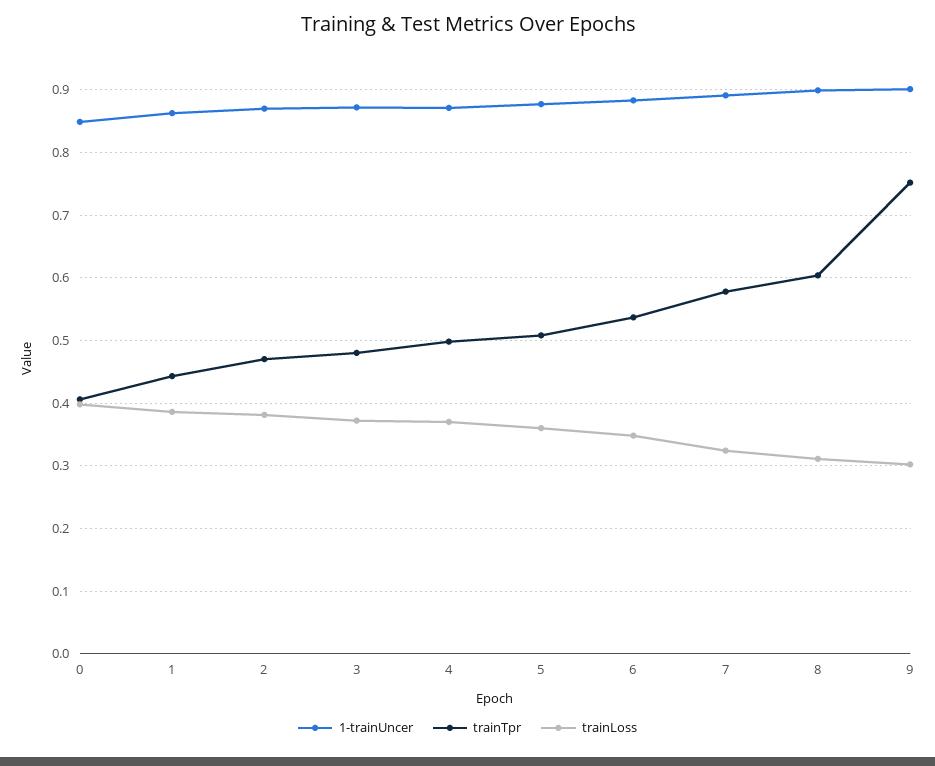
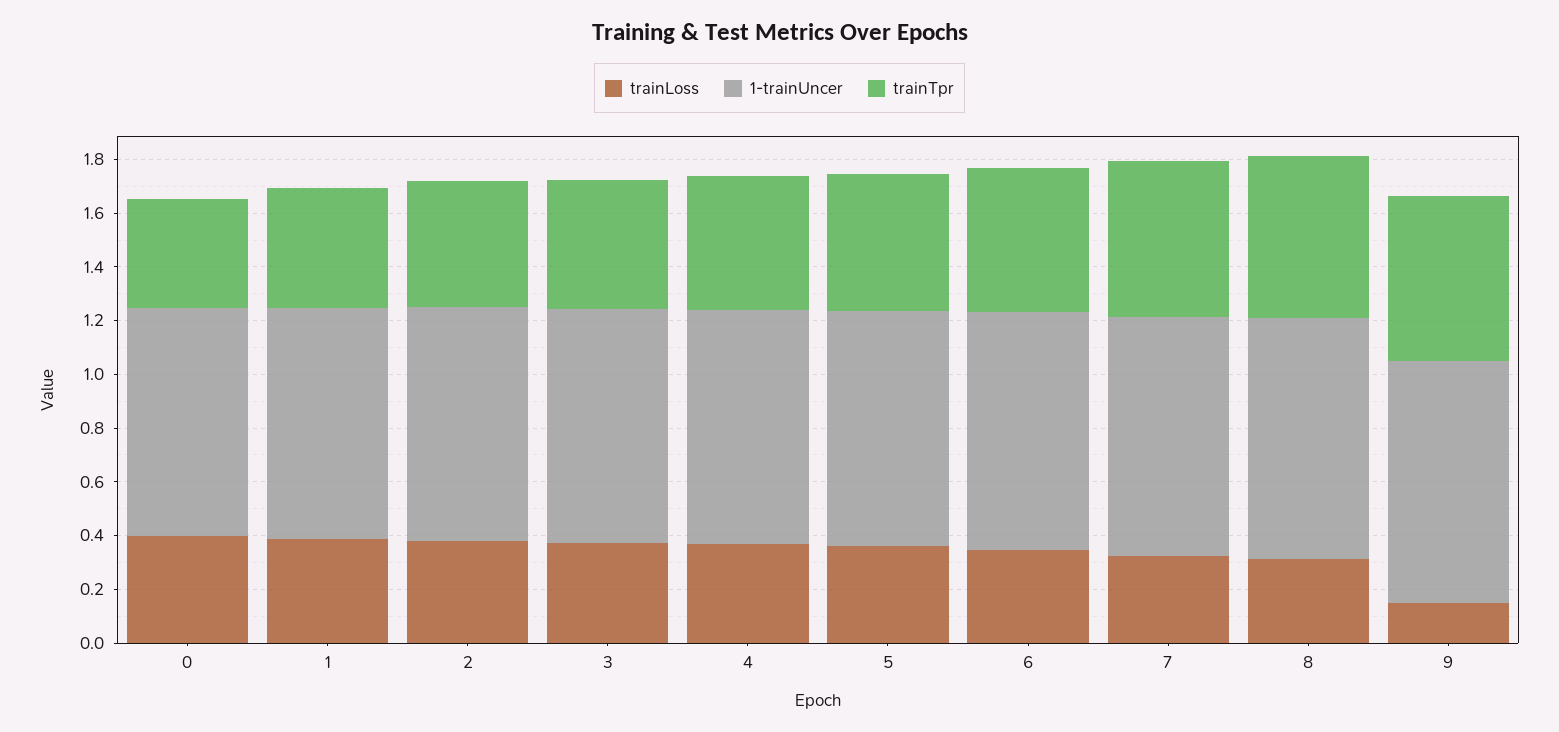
trainTpr, 9: 0.75 -> 0.6
trainLoss, 9: 0.3 -> 0.15

